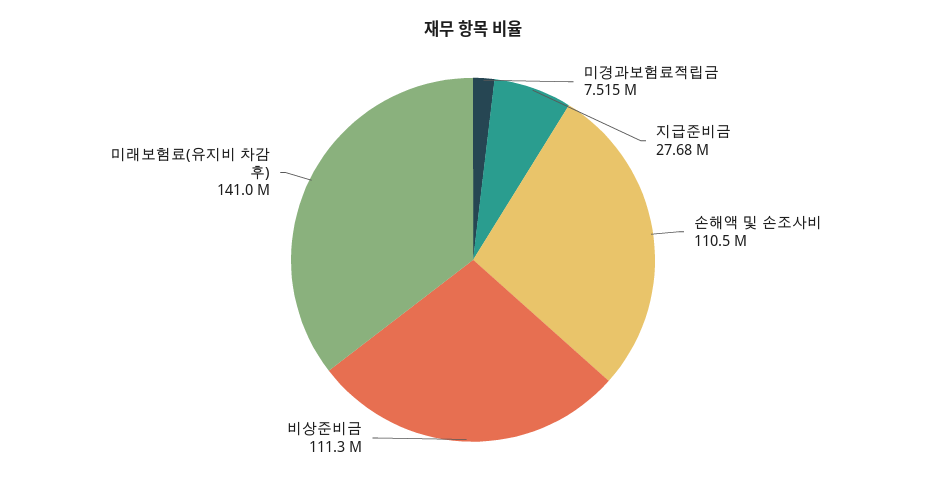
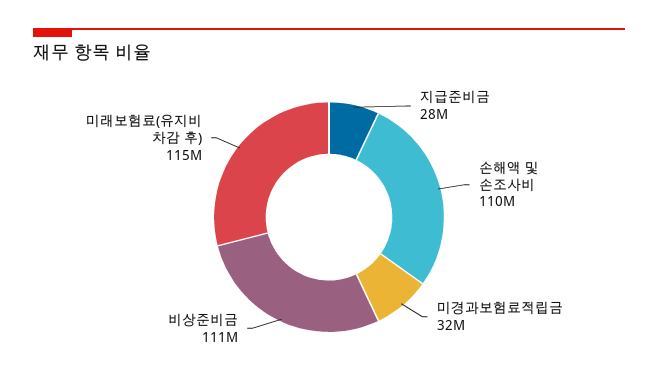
미경과보험료적립금: 7515000 -> 32000000
미래보험료(유지비 차감 후): 141000000 -> 115000000

